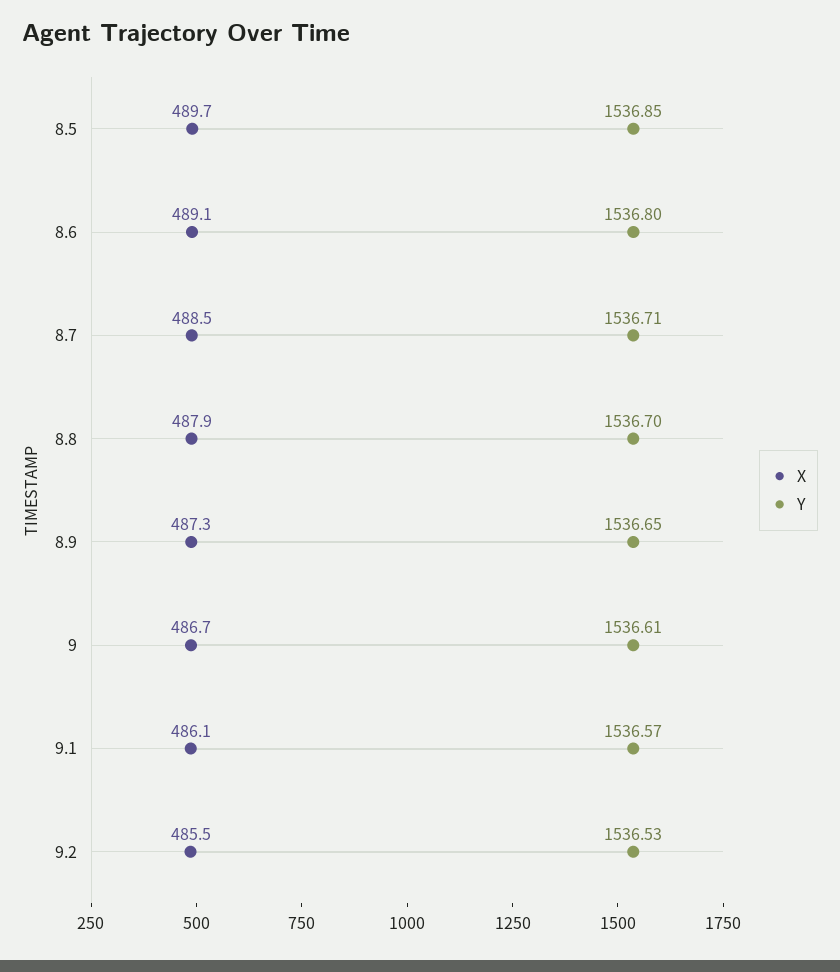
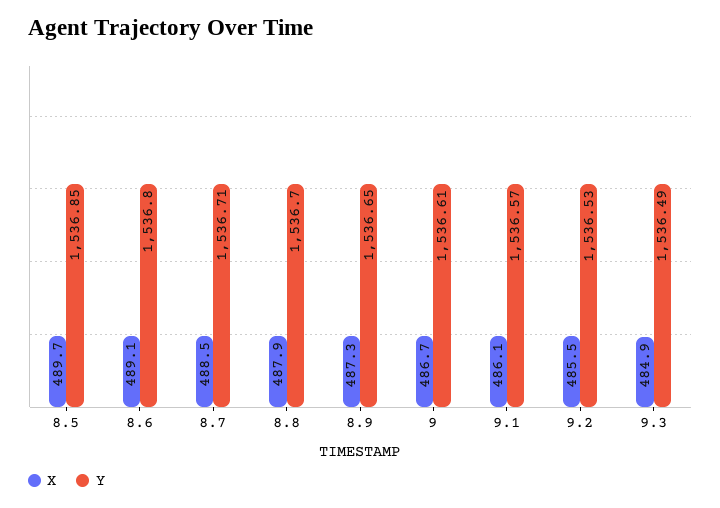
X, 9.3: none -> 484.9
Y, 9.3: none -> 1536.49

